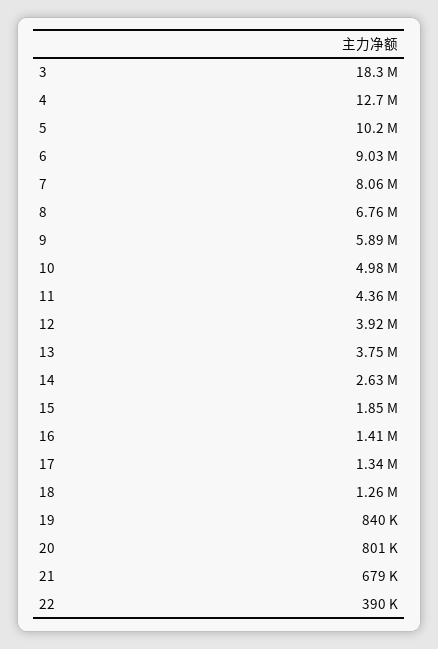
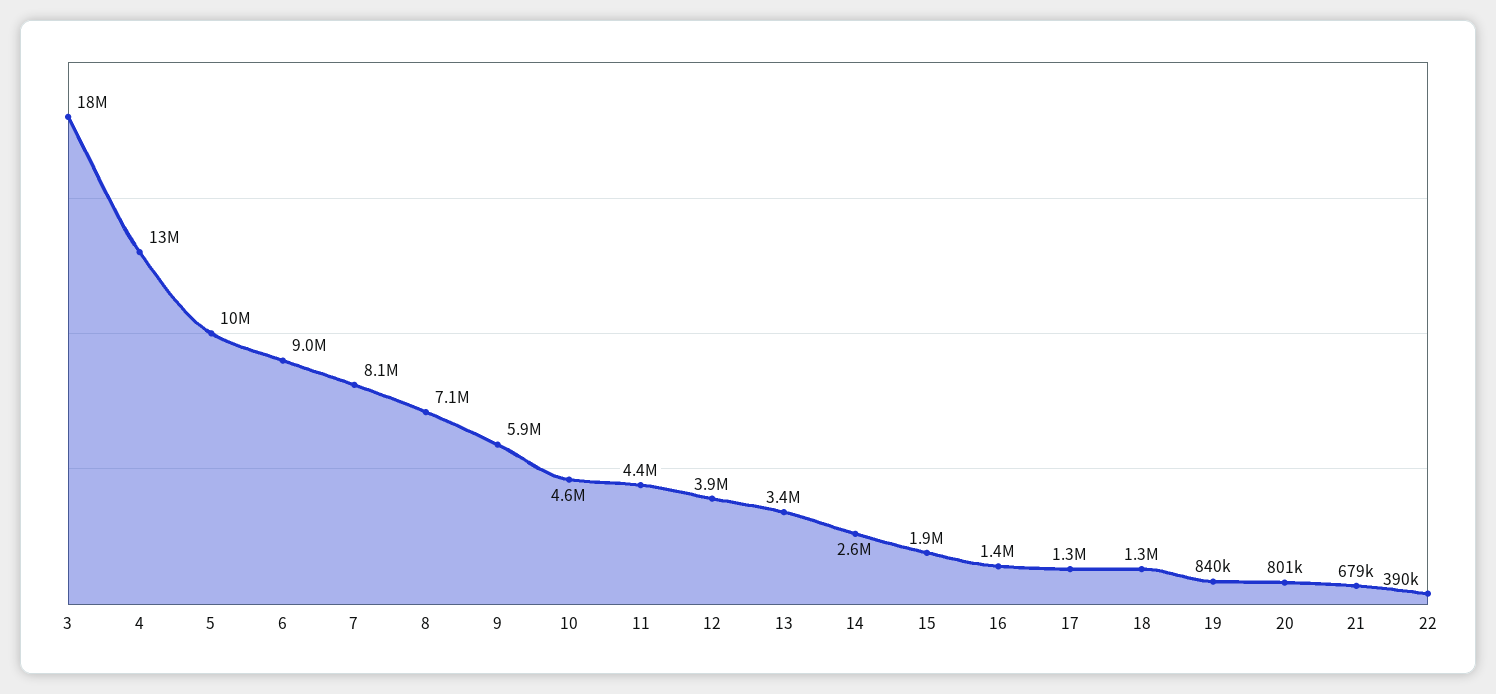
8: 6760000 -> 7100000
10: 4980000 -> 4600000
13: 3750000 -> 3400000

